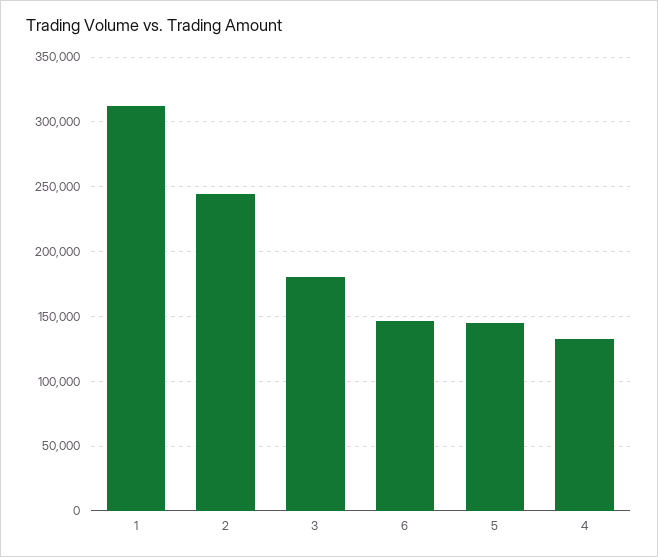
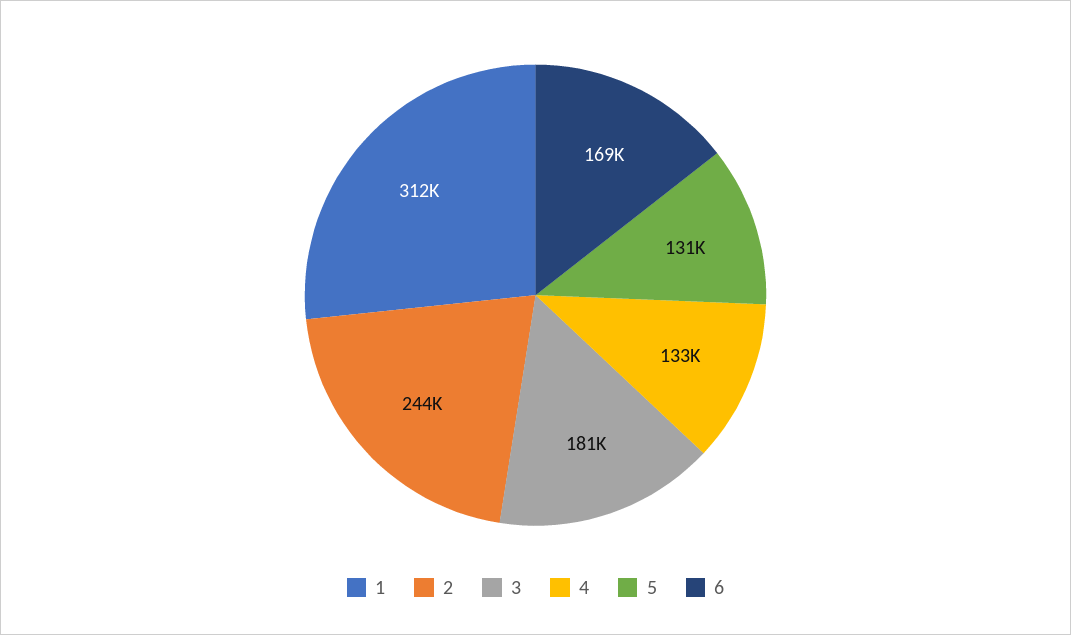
6: 145000 -> 169000
5: 145000 -> 131000

